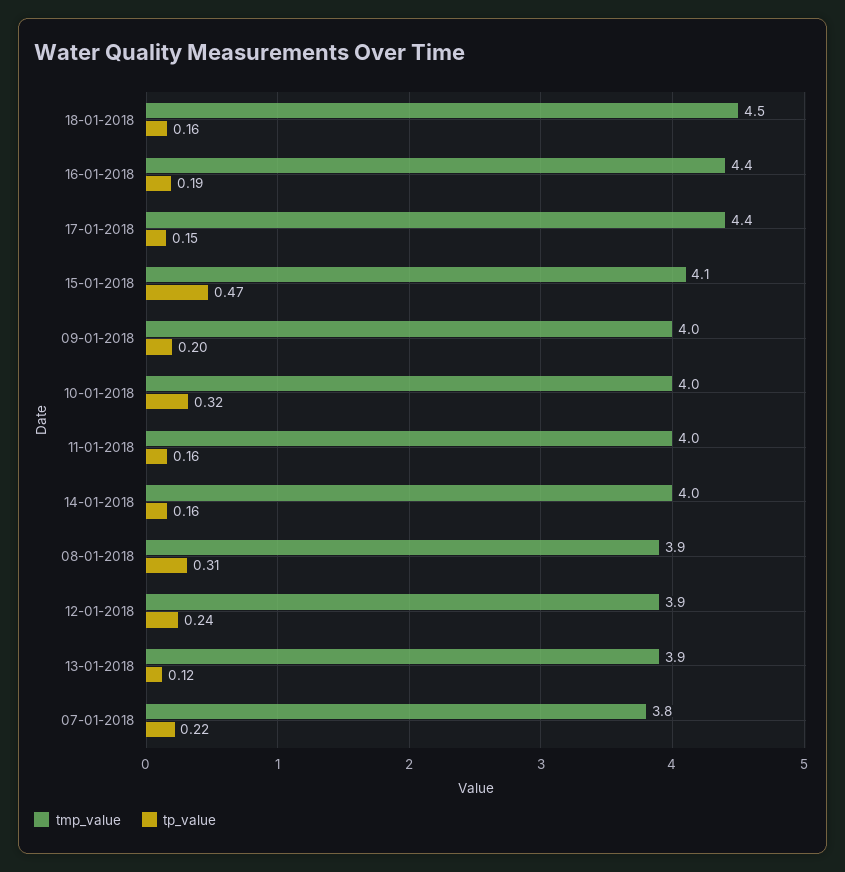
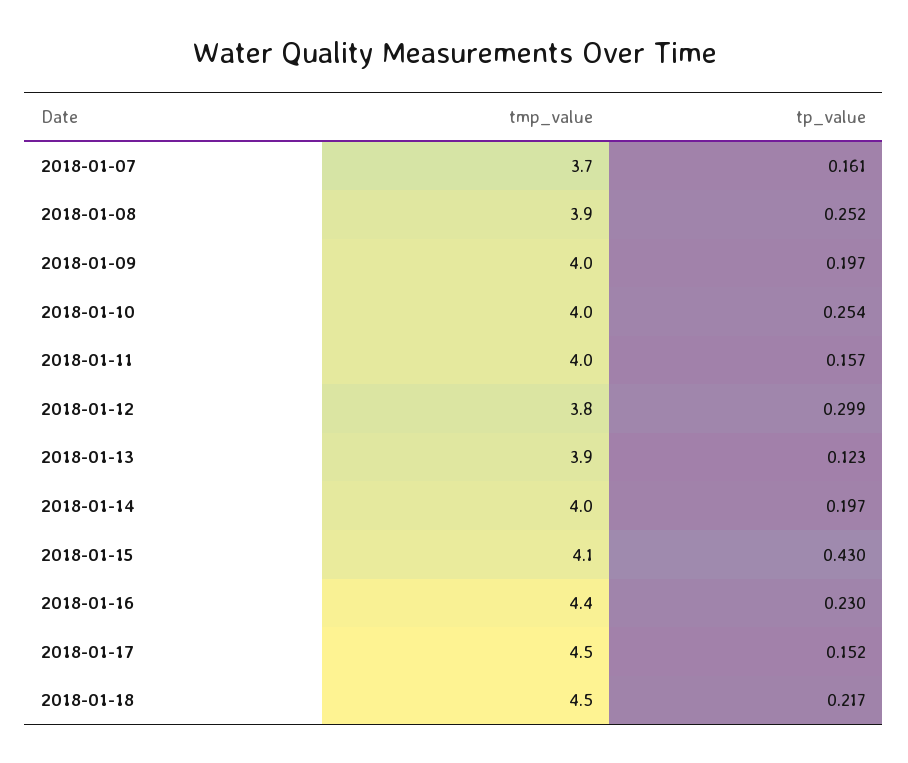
tp_value, 18-01-2018: 0.16 -> 0.217
tp_value, 16-01-2018: 0.19 -> 0.23
tmp_value, 17-01-2018: 4.4 -> 4.5
tp_value, 15-01-2018: 0.47 -> 0.43
tp_value, 10-01-2018: 0.32 -> 0.254
tp_value, 14-01-2018: 0.16 -> 0.197
tp_value, 08-01-2018: 0.31 -> 0.252
tmp_value, 12-01-2018: 3.9 -> 3.8
tp_value, 12-01-2018: 0.24 -> 0.299
tmp_value, 07-01-2018: 3.8 -> 3.7
tp_value, 07-01-2018: 0.22 -> 0.161

